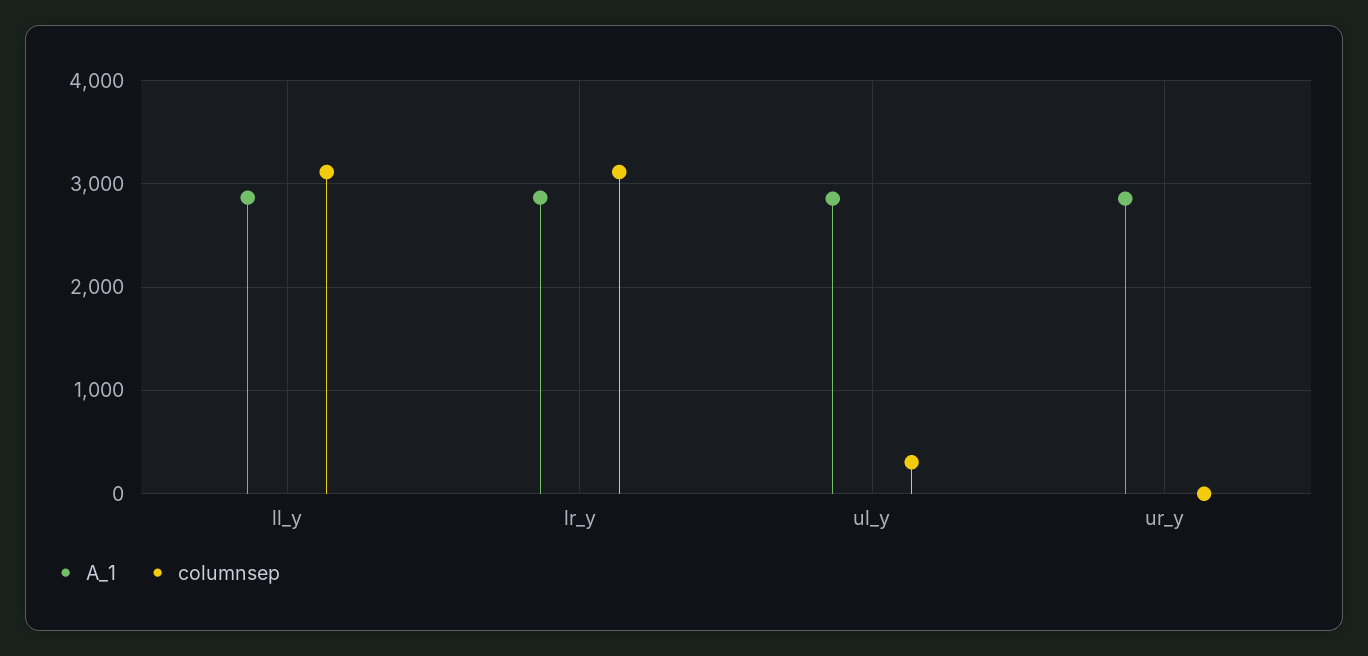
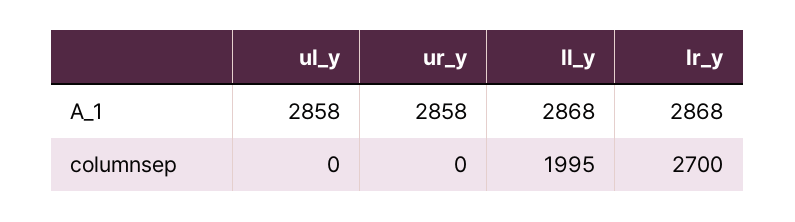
columnsep, ll_y: 3100 -> 1995
columnsep, lr_y: 3100 -> 2700
columnsep, ul_y: 300 -> 0

